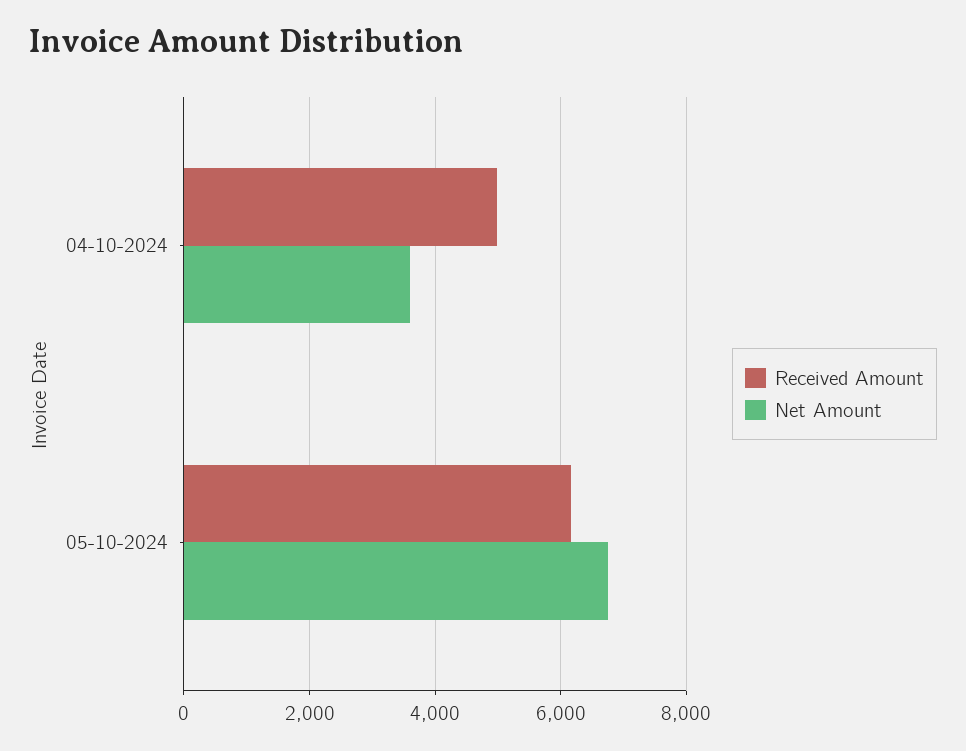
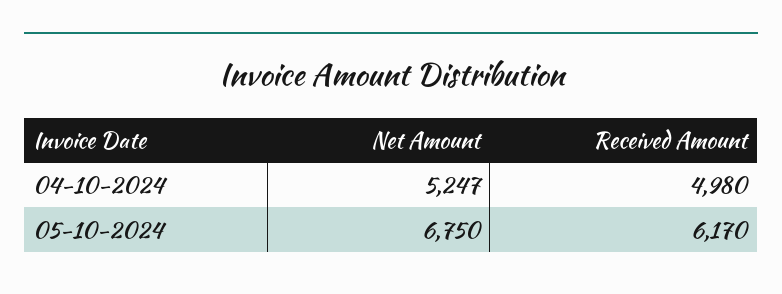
Net Amount, 04-10-2024: 3600 -> 5247

